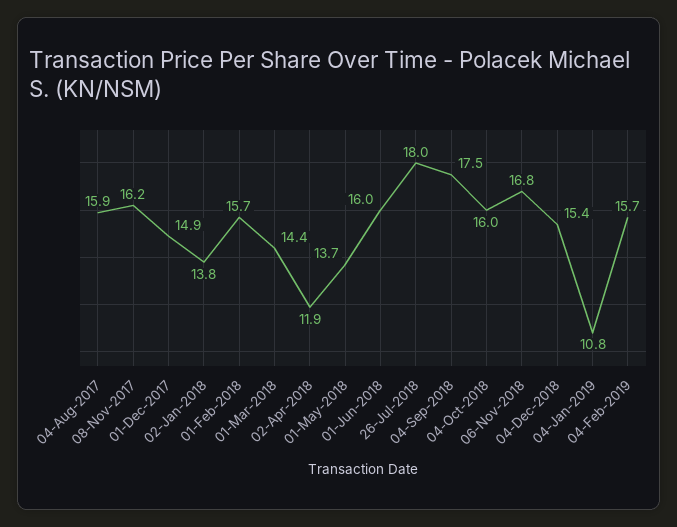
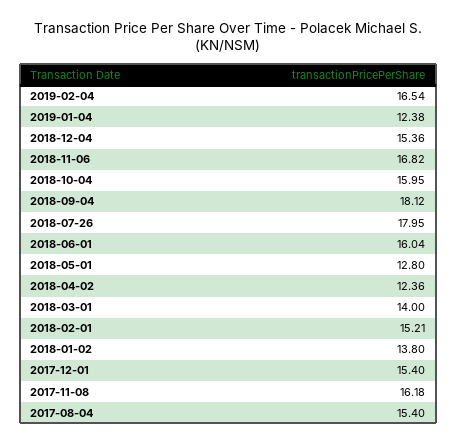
04-Aug-2017: 15.9 -> 15.4
01-Dec-2017: 14.9 -> 15.4
01-Feb-2018: 15.7 -> 15.21
01-Mar-2018: 14.4 -> 14
02-Apr-2018: 11.9 -> 12.36
01-May-2018: 13.7 -> 12.8
04-Sep-2018: 17.5 -> 18.12
04-Jan-2019: 10.8 -> 12.38
04-Feb-2019: 15.7 -> 16.54

